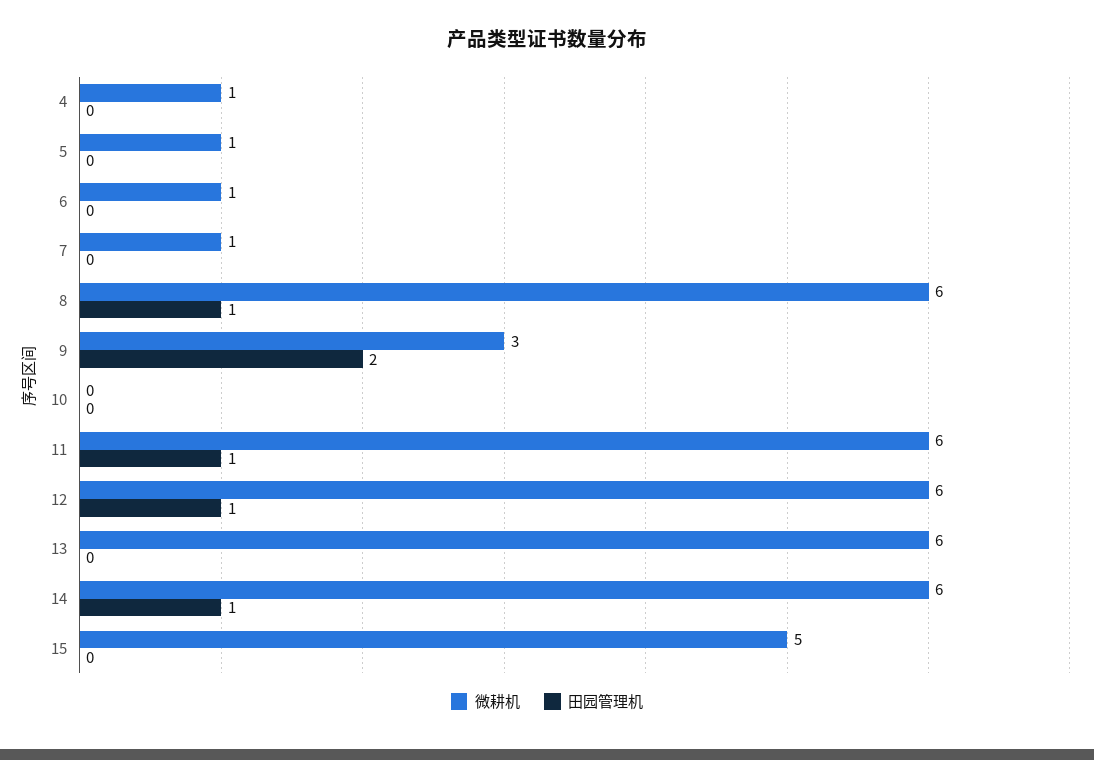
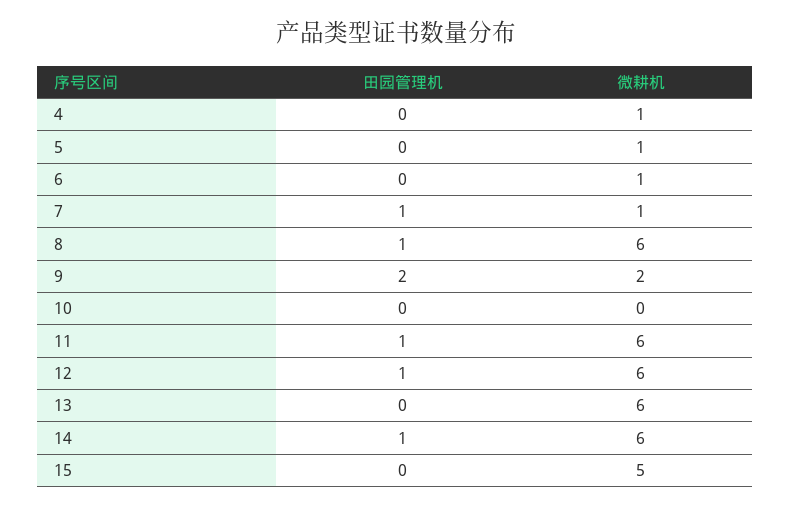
田园管理机, 7: 0 -> 1
微耕机, 9: 3 -> 2

